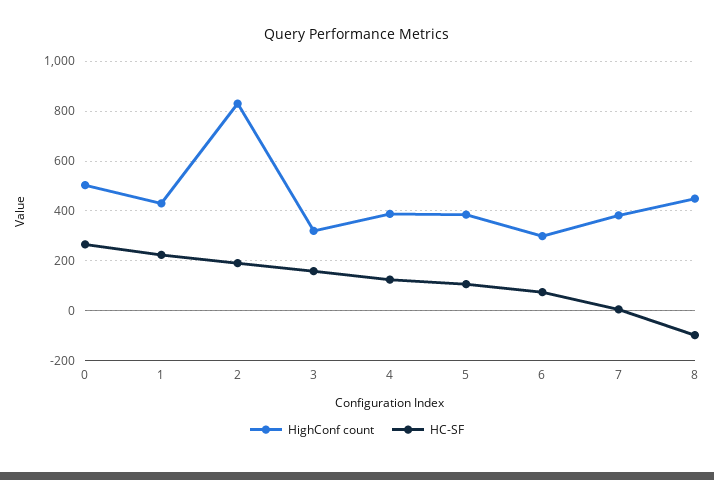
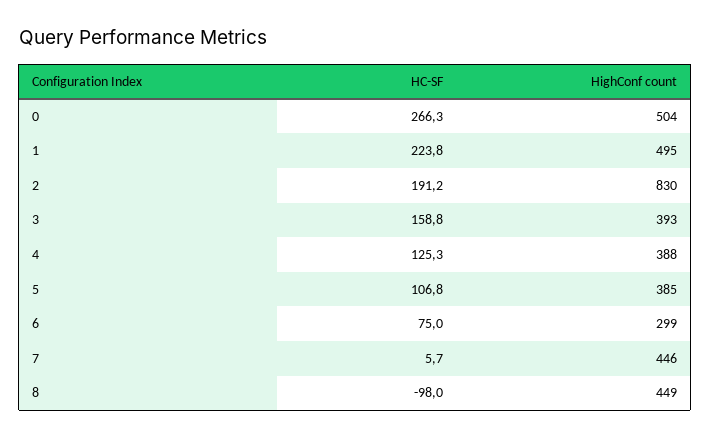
HighConf count, 1: 425 -> 495
HighConf count, 3: 325 -> 393
HighConf count, 7: 375 -> 446

